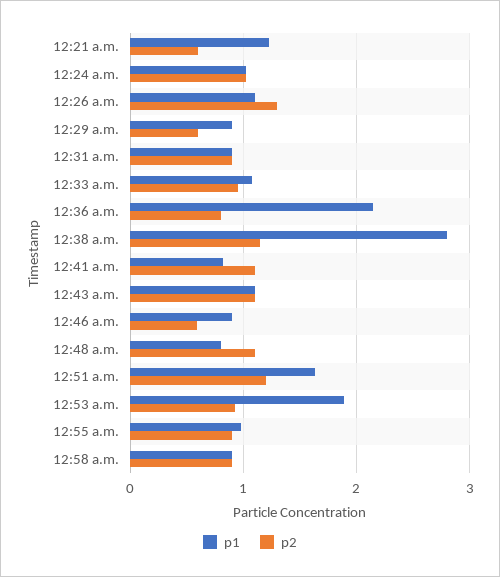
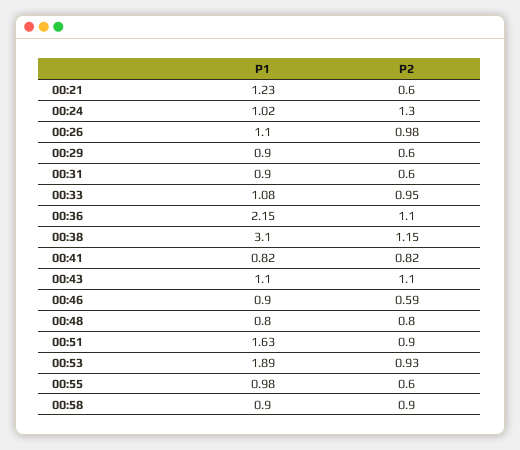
p2, 12:24 a.m.: 1 -> 1.3
p2, 12:26 a.m.: 1.3 -> 0.98
p2, 12:31 a.m.: 0.9 -> 0.6
p2, 12:36 a.m.: 0.8 -> 1.1
p1, 12:38 a.m.: 2.8 -> 3.1
p2, 12:41 a.m.: 1.1 -> 0.82
p2, 12:48 a.m.: 1.1 -> 0.8
p2, 12:51 a.m.: 1.2 -> 0.9
p2, 12:55 a.m.: 0.9 -> 0.6

